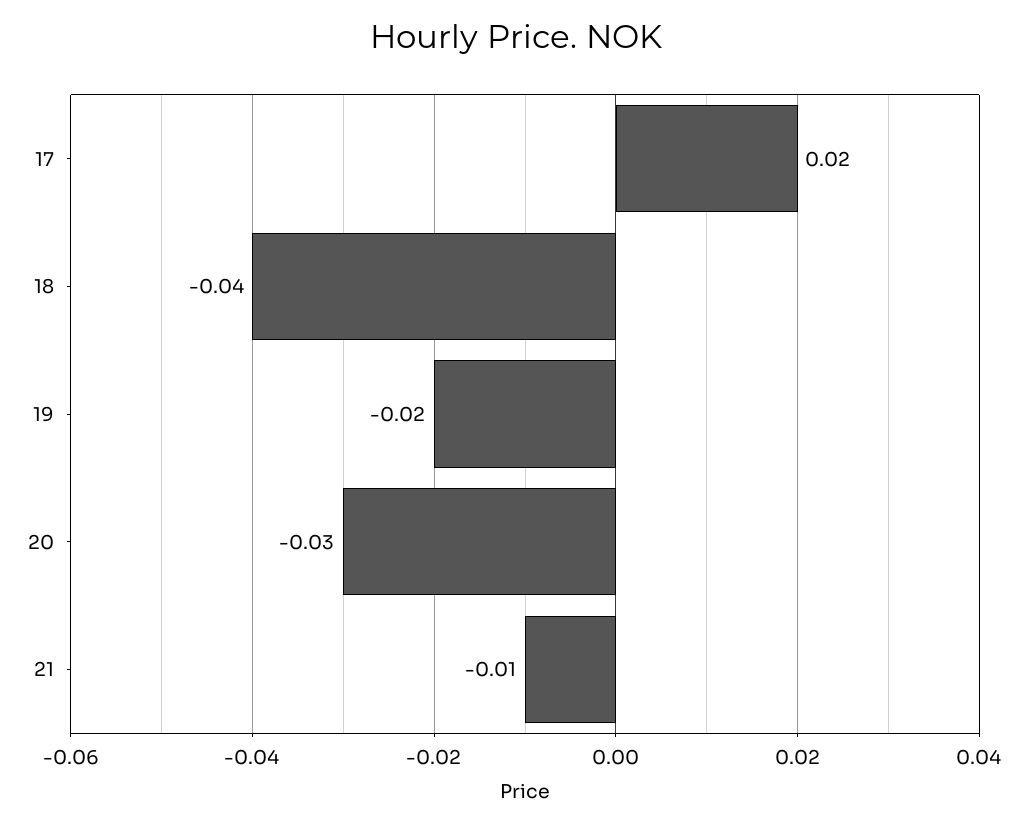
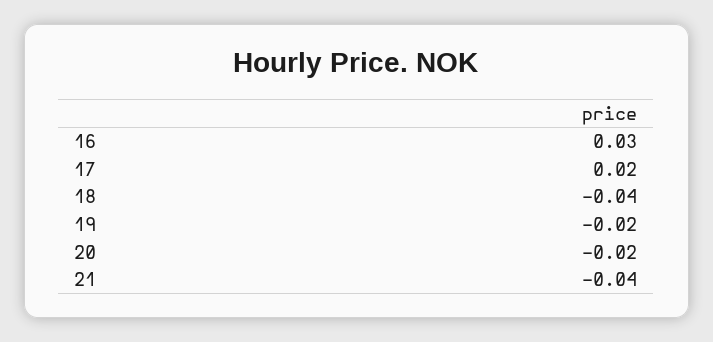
20: -0.03 -> -0.02
21: -0.01 -> -0.04
16: none -> 0.03

